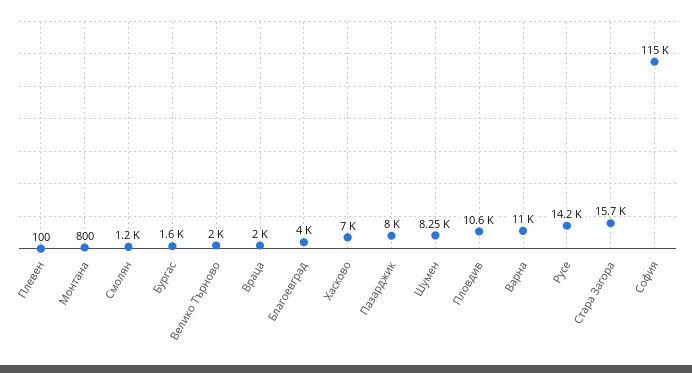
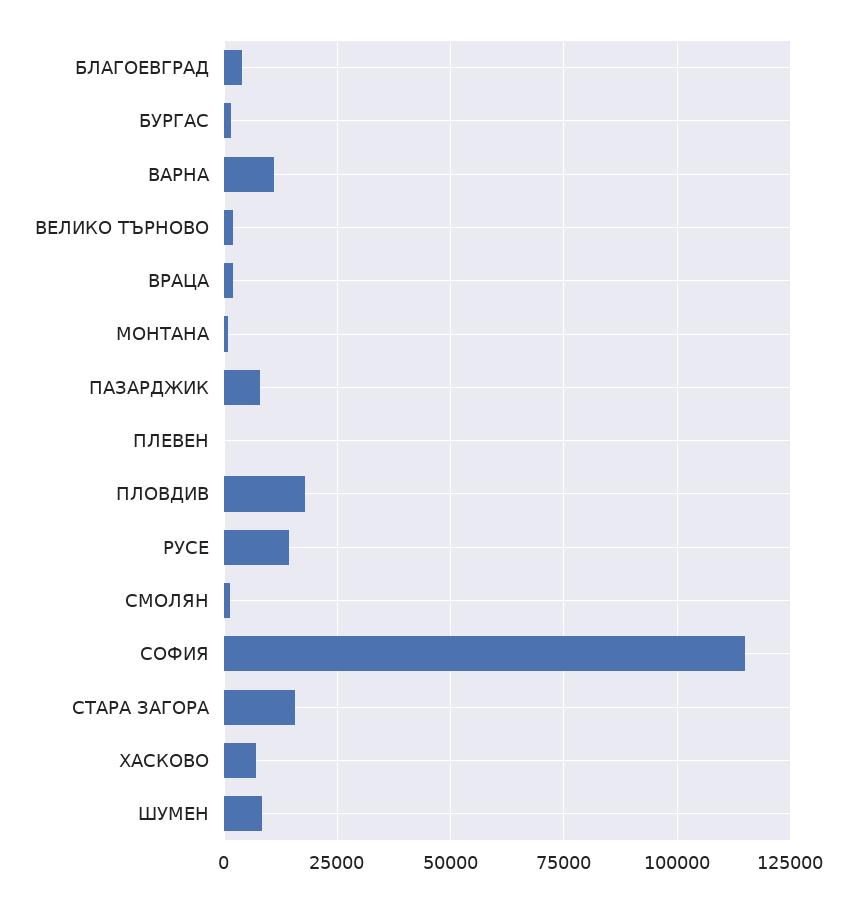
Пловдив: 10600 -> 17500

